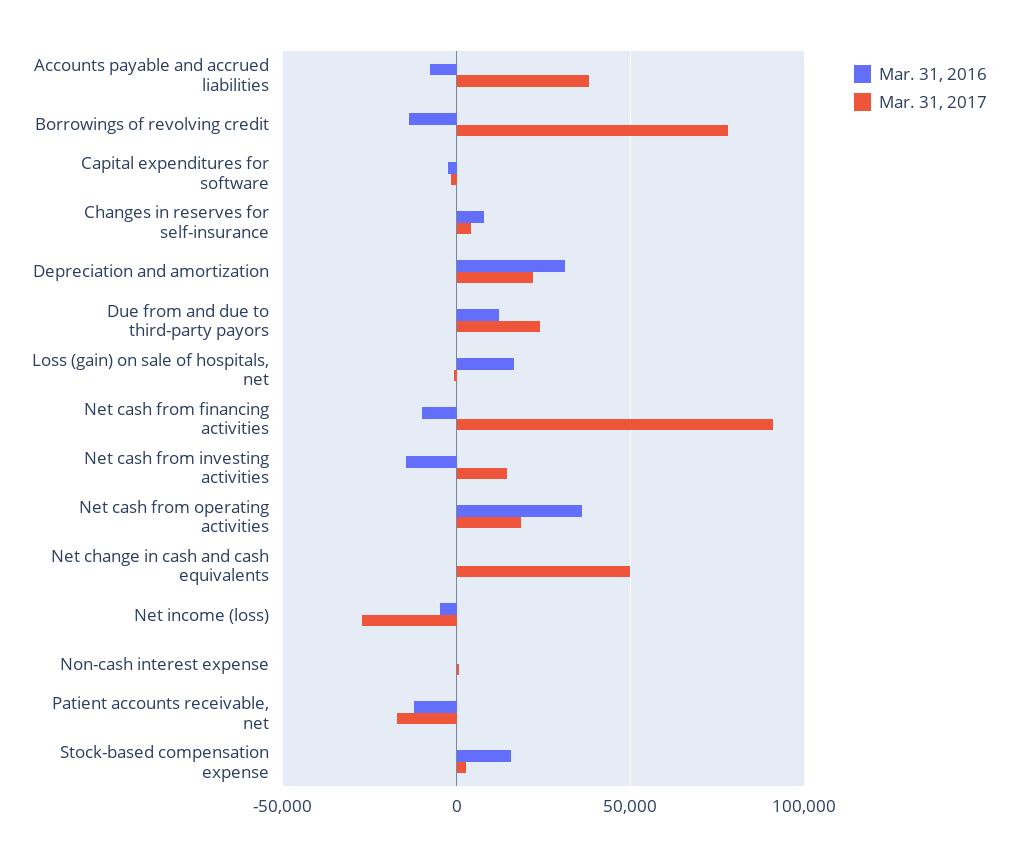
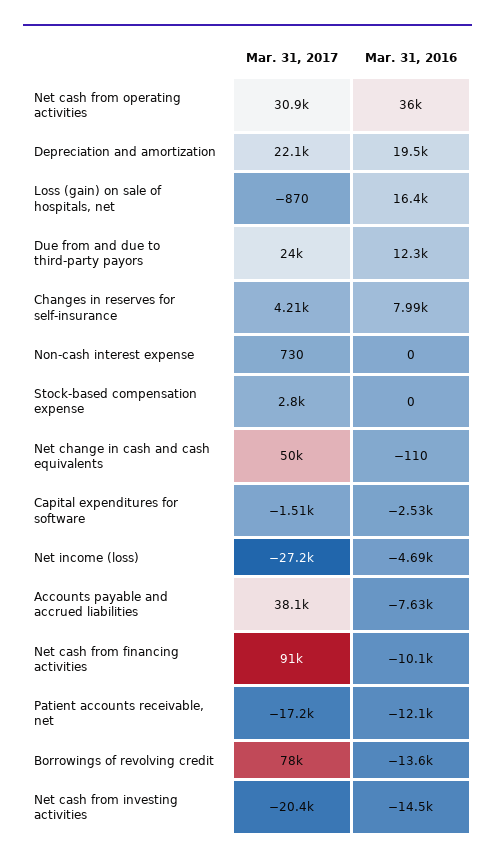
Mar. 31, 2016, Depreciation and amortization: 30000 -> 19500
Mar. 31, 2017, Net cash from investing activities: 15000 -> -20400
Mar. 31, 2017, Net cash from operating activities: 20000 -> 30900
Mar. 31, 2016, Stock-based compensation expense: 15000 -> 0

